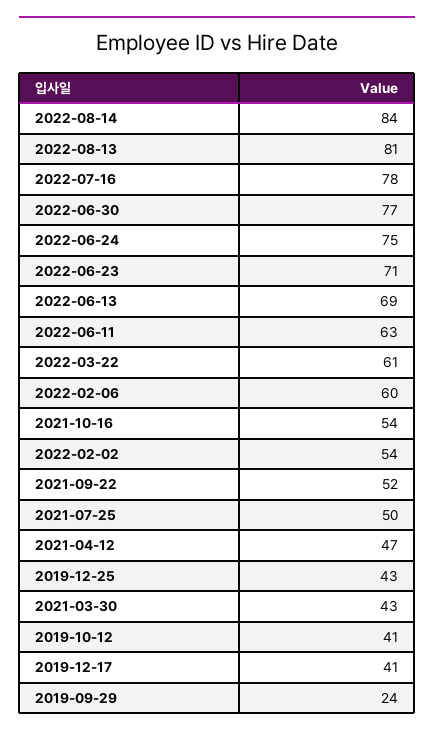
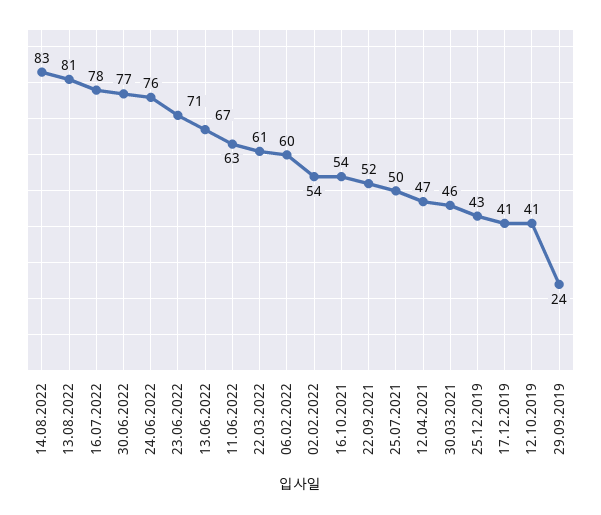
2022-08-14: 84 -> 83
2022-06-24: 75 -> 76
2022-06-13: 69 -> 67
2021-03-30: 43 -> 46

